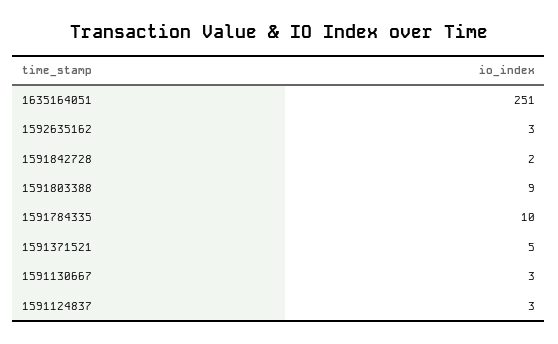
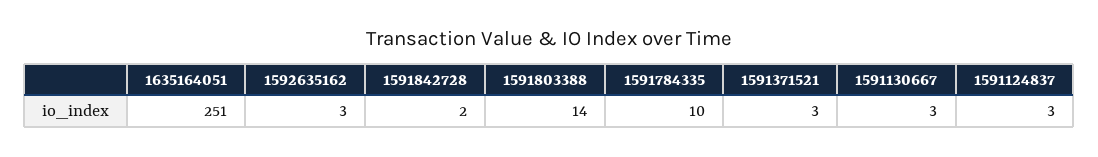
1591803388: 9 -> 14
1591371521: 5 -> 3

